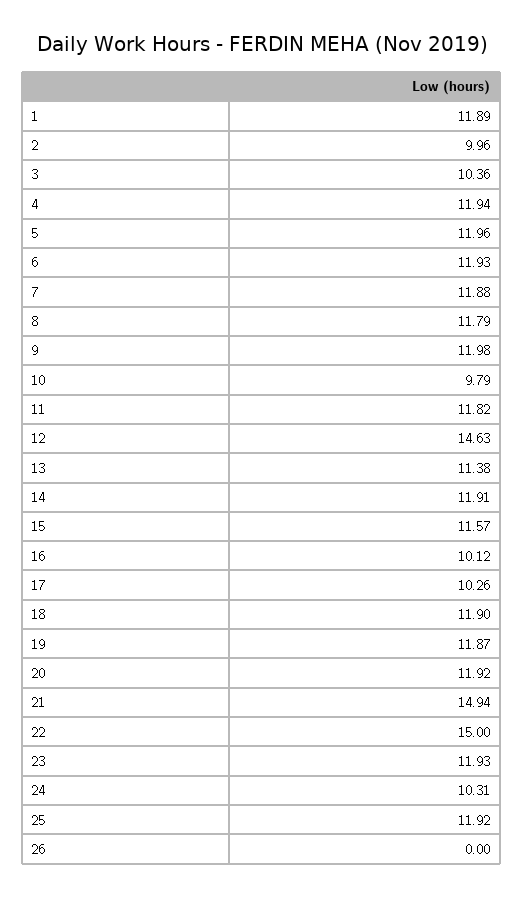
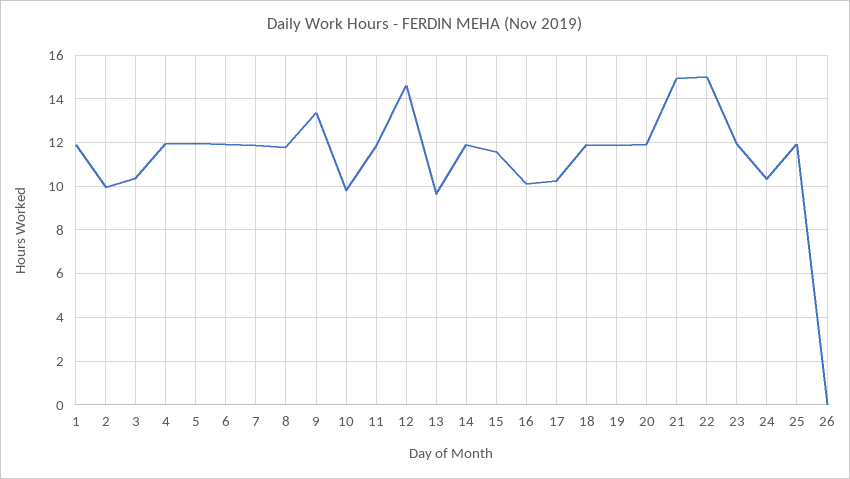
9: 11.98 -> 13.5
13: 11.38 -> 9.5

